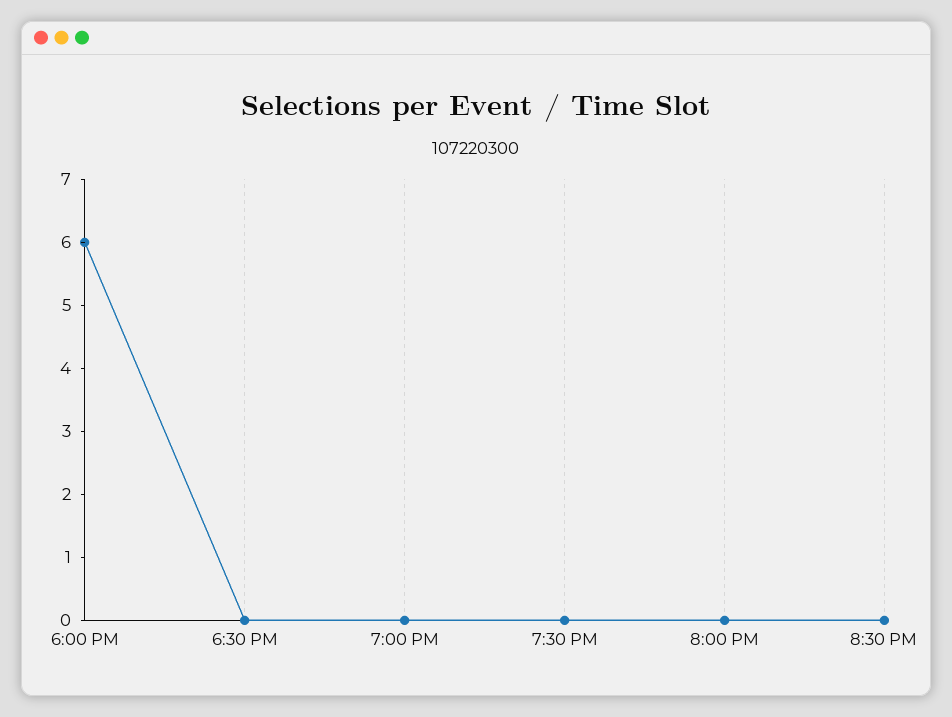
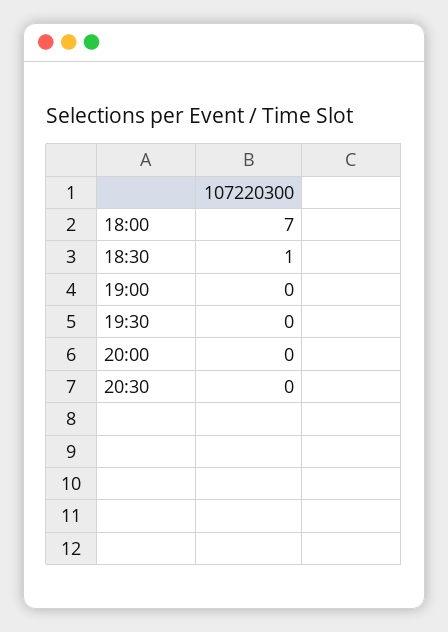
6:00 PM: 6 -> 7
6:30 PM: 0 -> 1

